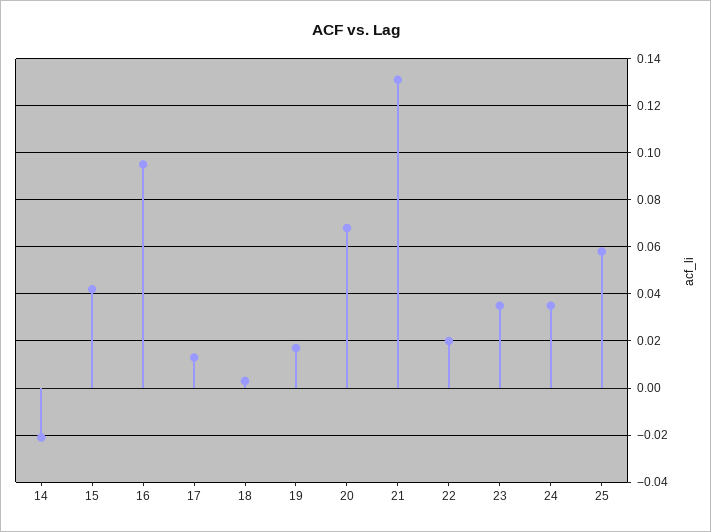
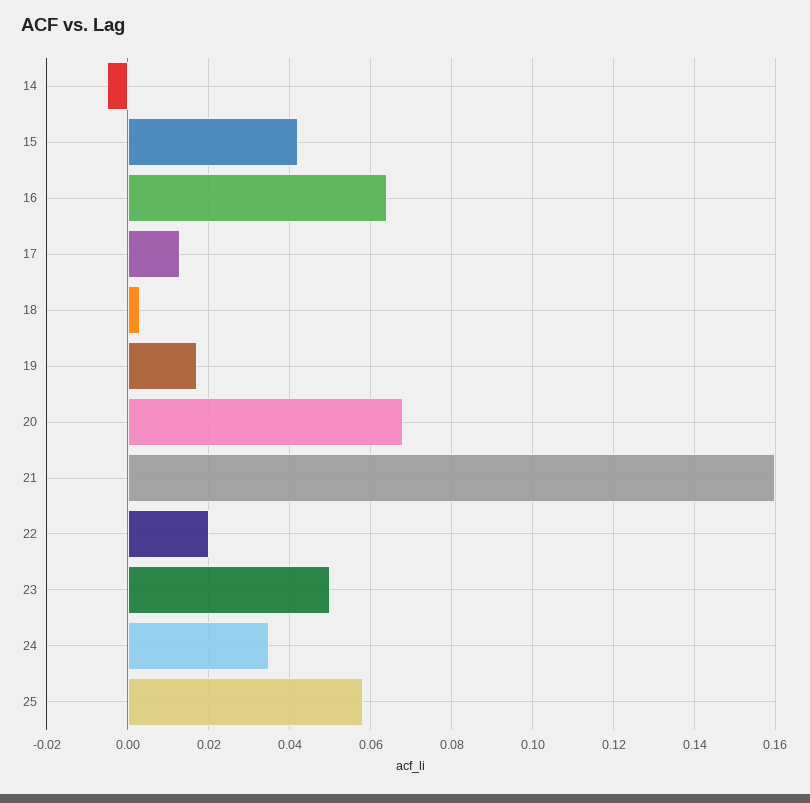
14: -0.02 -> -0.005
16: 0.095 -> 0.065
21: 0.13 -> 0.16
23: 0.035 -> 0.05

